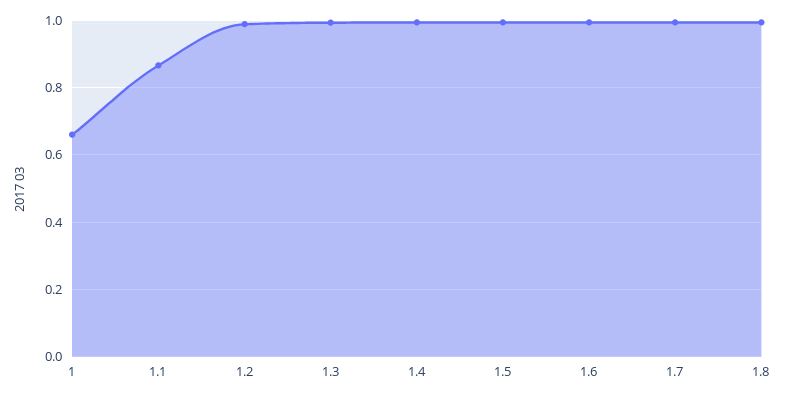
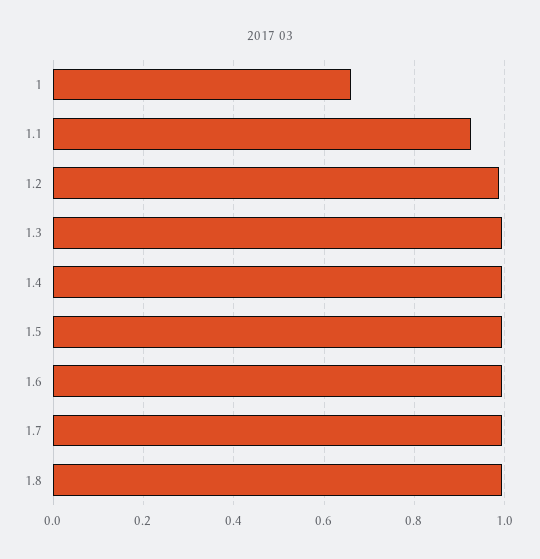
1.1: 0.86 -> 0.92

